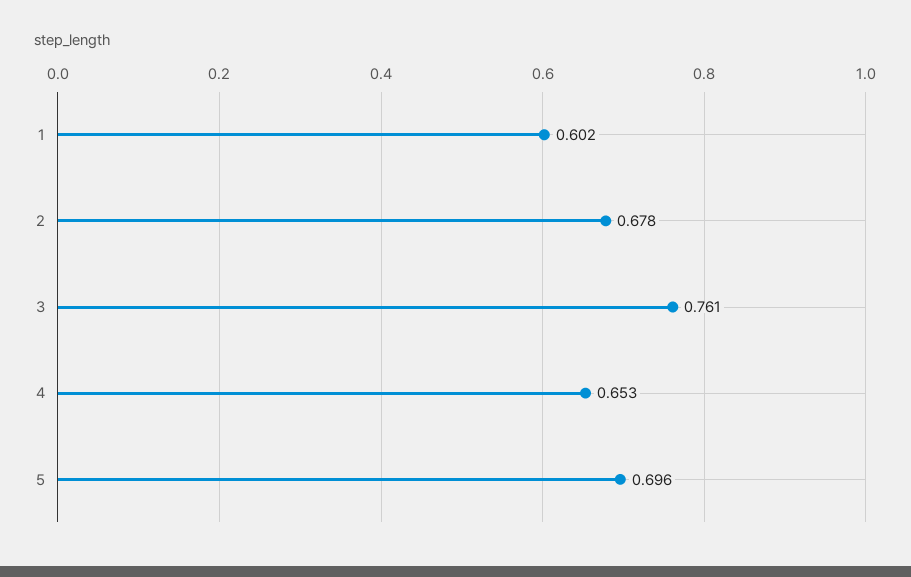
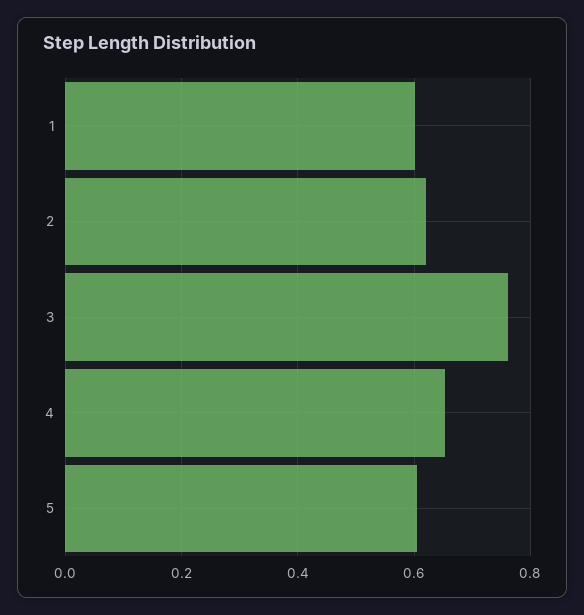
2: 0.678 -> 0.62
5: 0.696 -> 0.6

